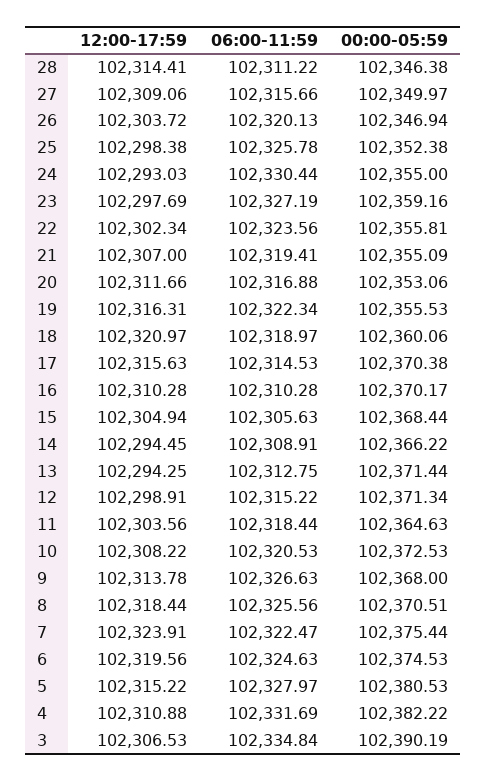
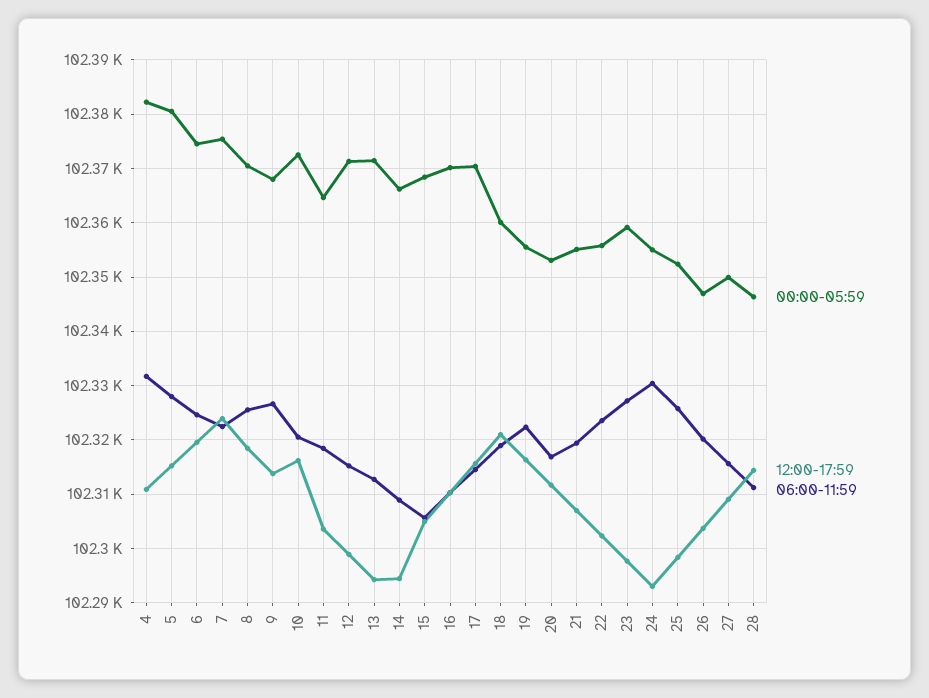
12:00-17:59, 10: 102308.22 -> 102316
12:00-17:59, 3: 102306.53 -> none
06:00-11:59, 3: 102334.84 -> none
00:00-05:59, 3: 102390.19 -> none

